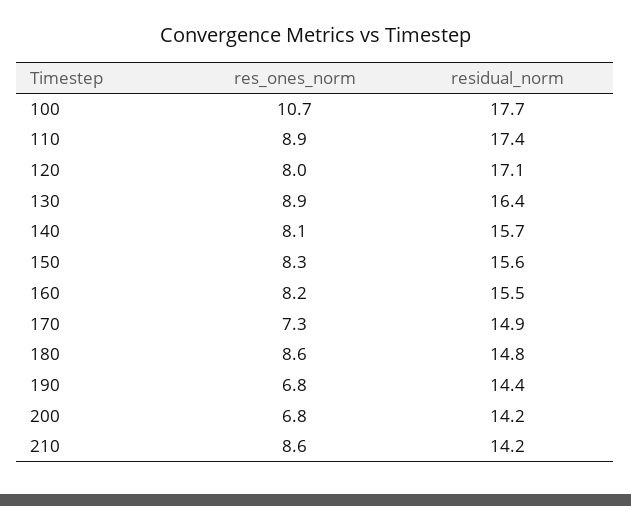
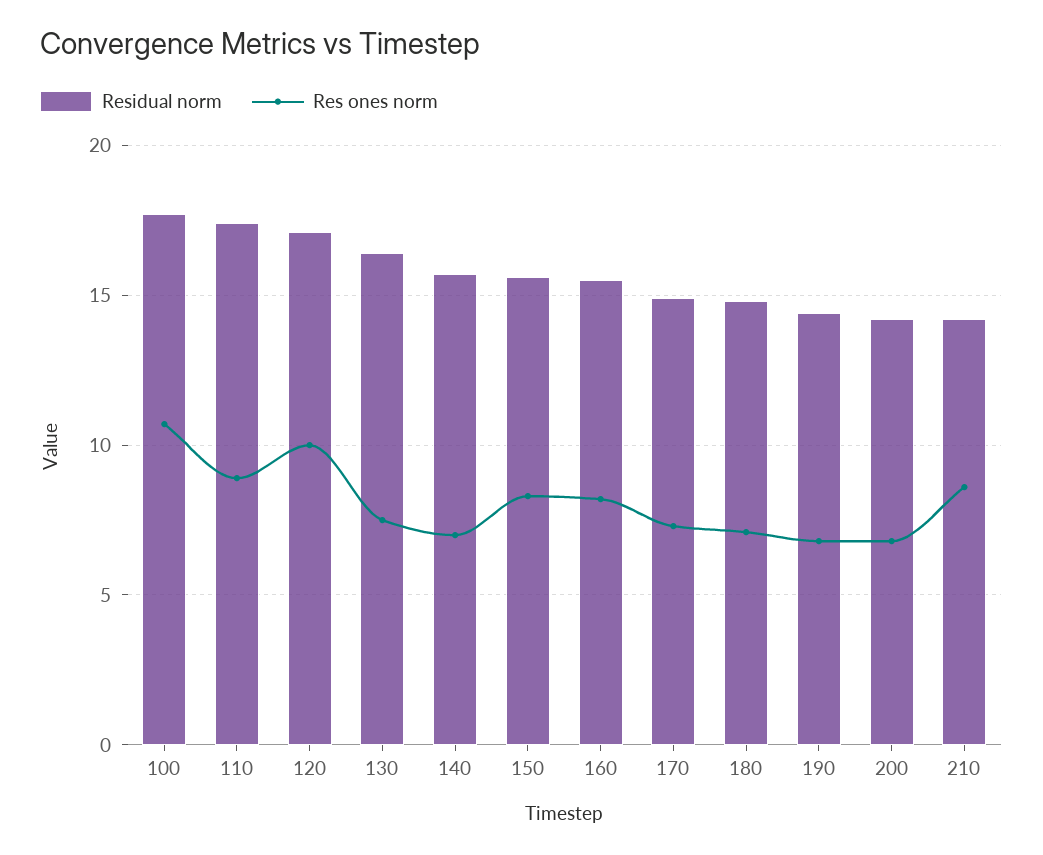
res_ones_norm, 120: 8 -> 10
res_ones_norm, 130: 8.9 -> 7.5
res_ones_norm, 140: 8.1 -> 7
res_ones_norm, 180: 8.6 -> 7

